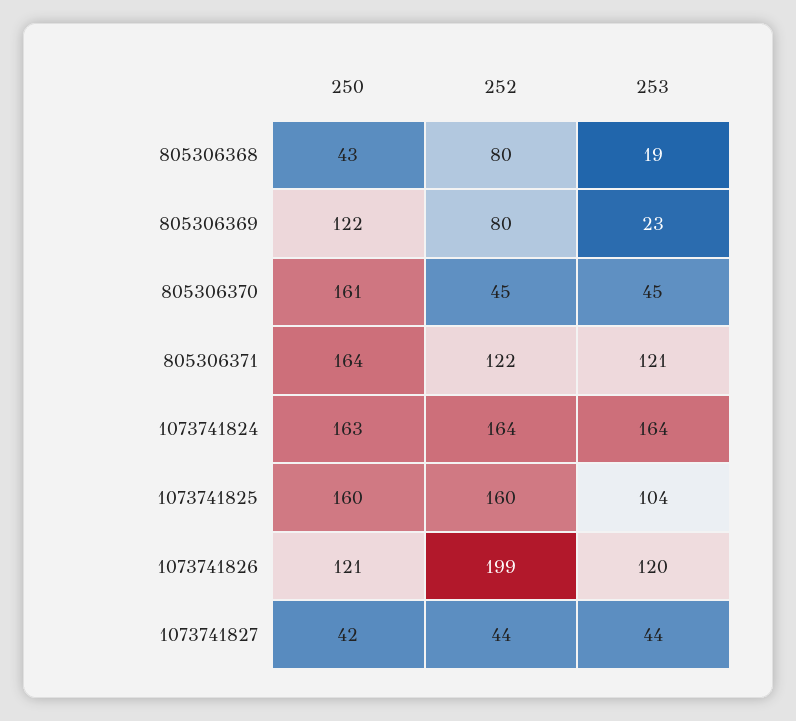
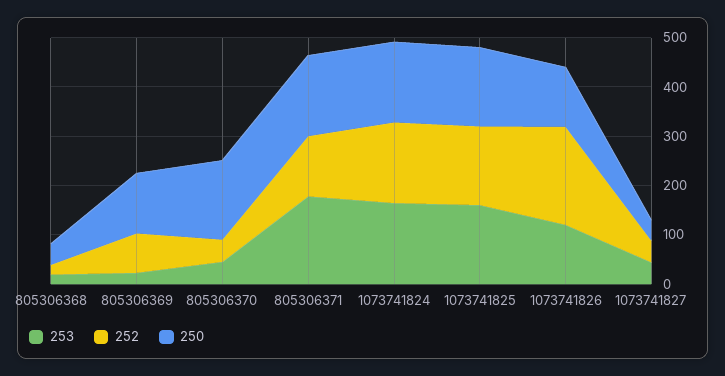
252, 805306368: 80 -> 20
253, 805306371: 121 -> 180
253, 1073741825: 104 -> 160

